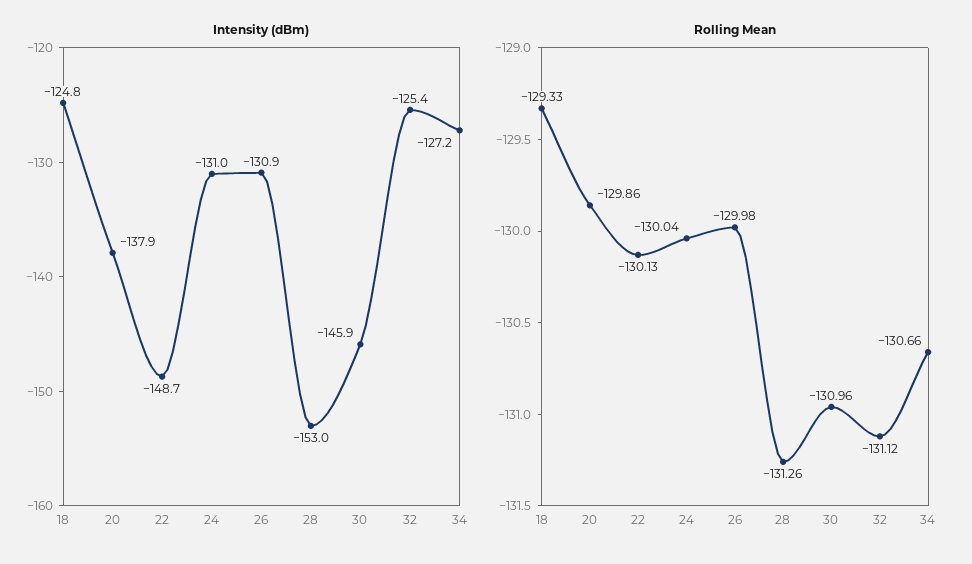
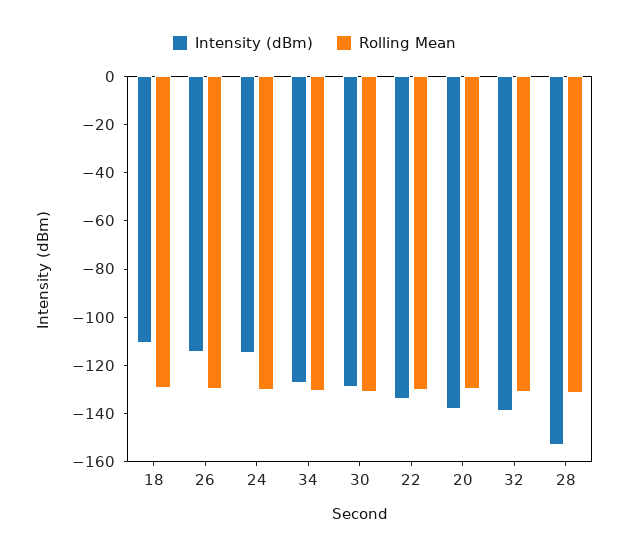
Intensity (dBm), 18: -124.8 -> -110
Intensity (dBm), 22: -148.7 -> -135
Intensity (dBm), 24: -131 -> -115
Intensity (dBm), 26: -130.9 -> -115
Intensity (dBm), 30: -145.9 -> -130
Intensity (dBm), 32: -125.4 -> -140

